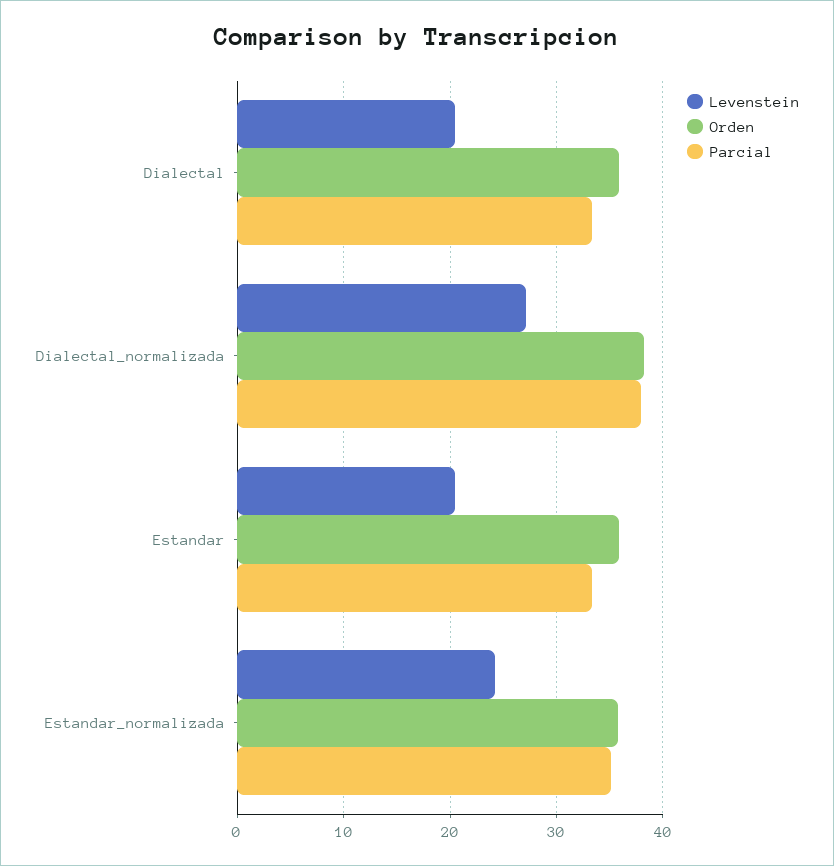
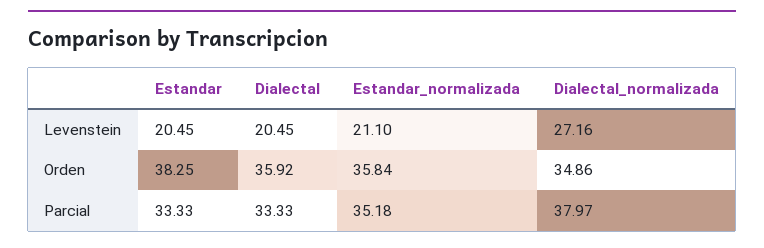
Orden, Dialectal_normalizada: 38 -> 34.86
Orden, Estandar: 36 -> 38.25
Levenstein, Estandar_normalizada: 24 -> 21.1

